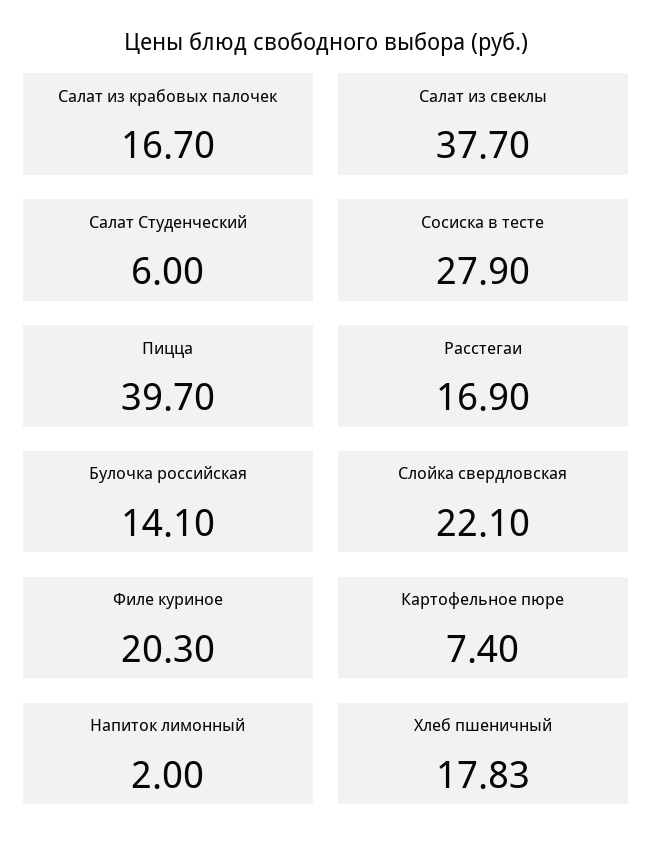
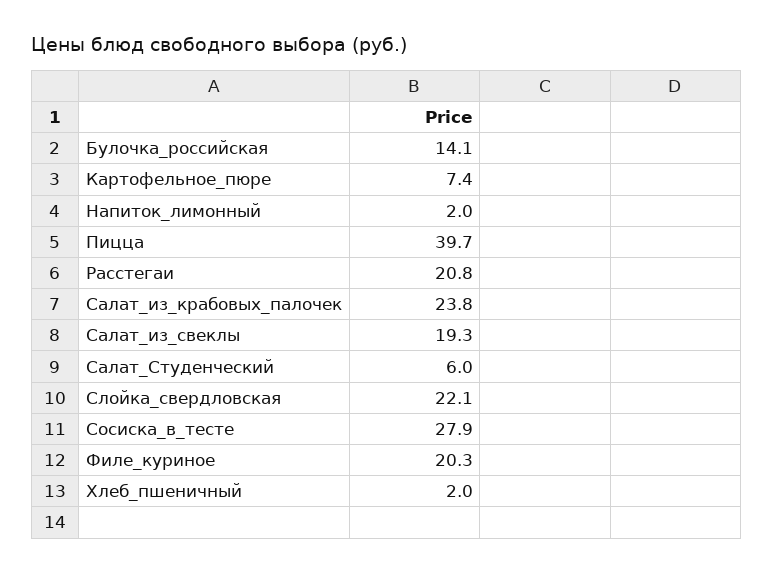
Салат из крабовых палочек: 16.7 -> 23.8
Салат из свеклы: 37.7 -> 19.3
Расстегаи: 16.9 -> 20.8
Хлеб пшеничный: 17.83 -> 2

